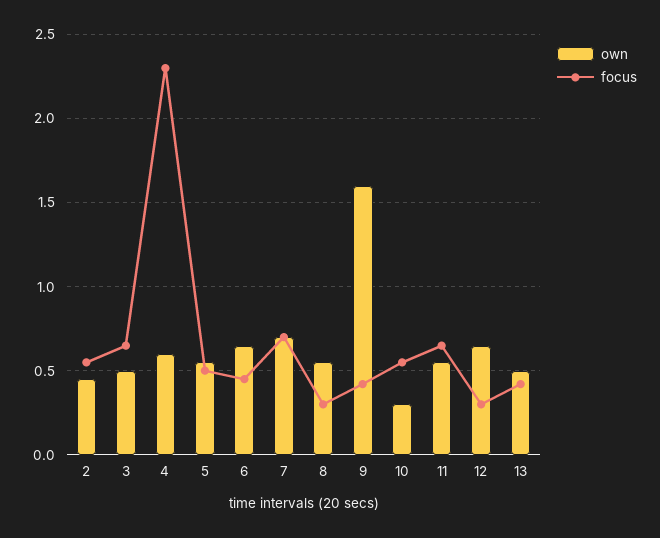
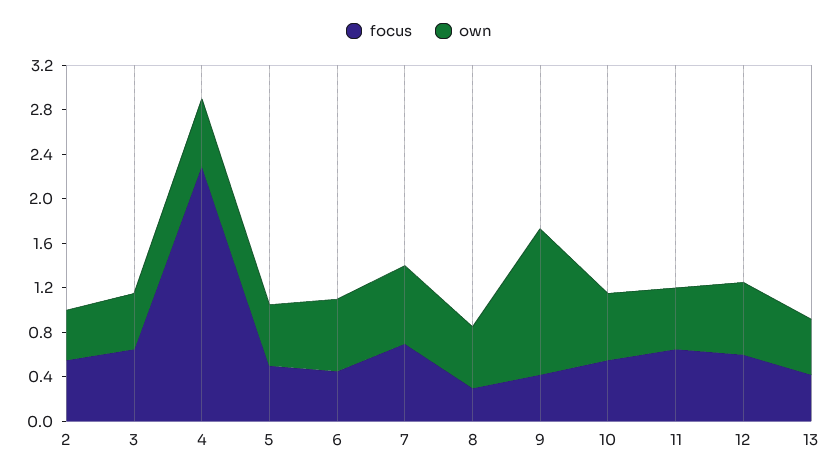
own, 9: 1.6 -> 1.3
own, 10: 0.3 -> 0.6
focus, 12: 0.3 -> 0.6

